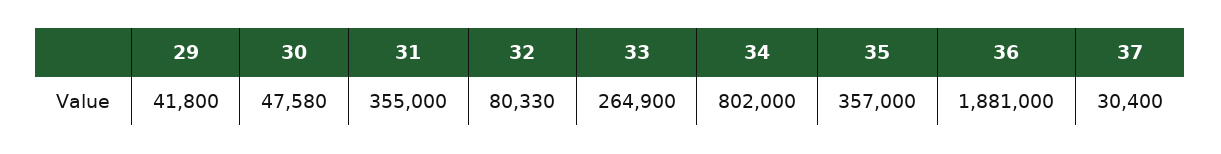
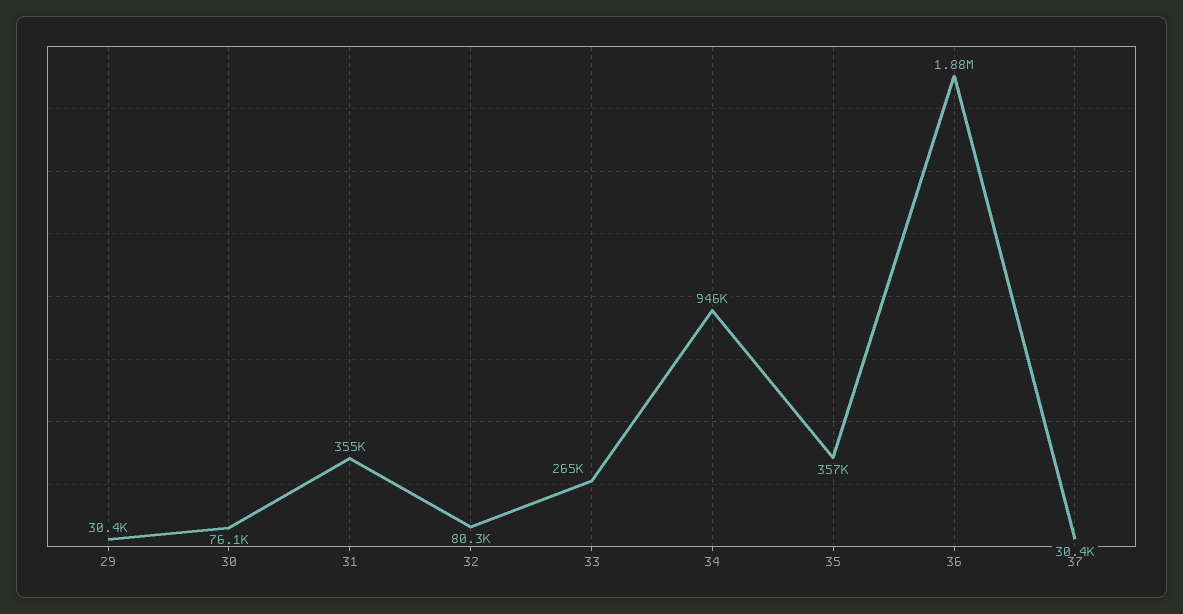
29: 41800 -> 30400
30: 47580 -> 76100
34: 802000 -> 946000

